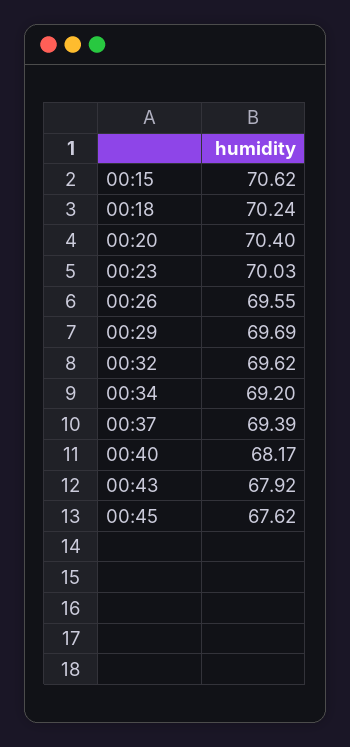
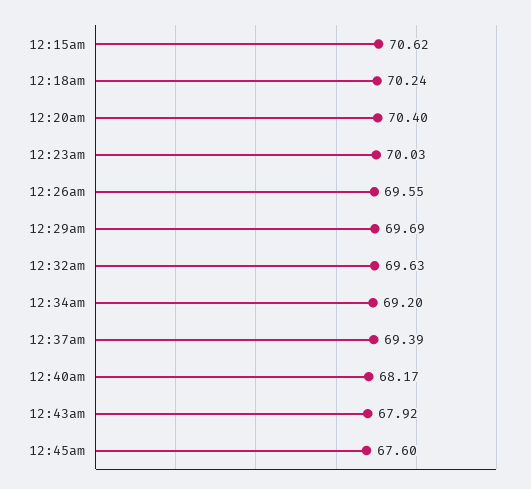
00:32: 69.62 -> 69.63
00:45: 67.62 -> 67.6

